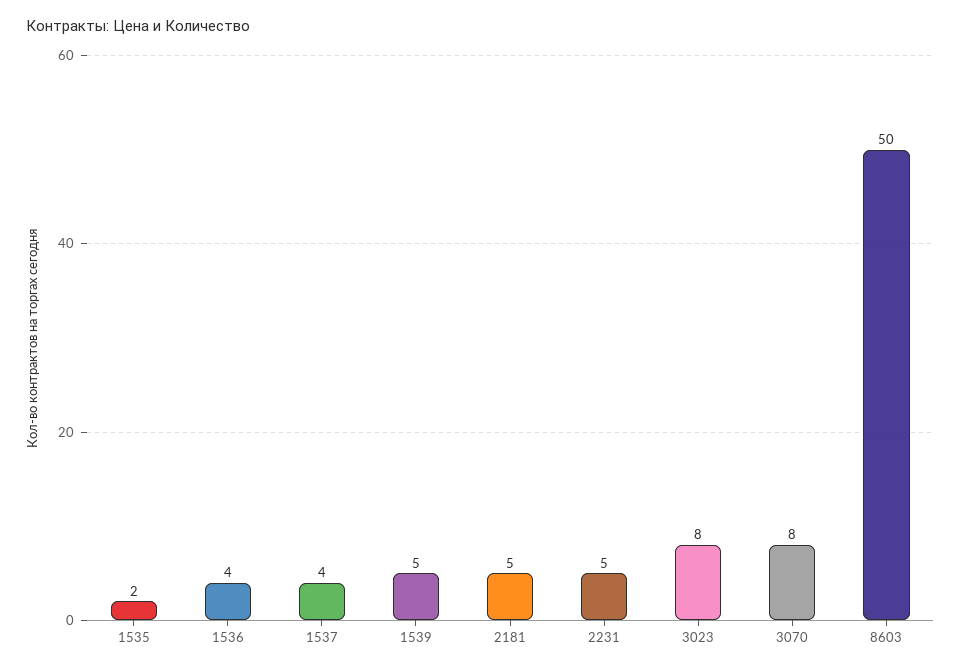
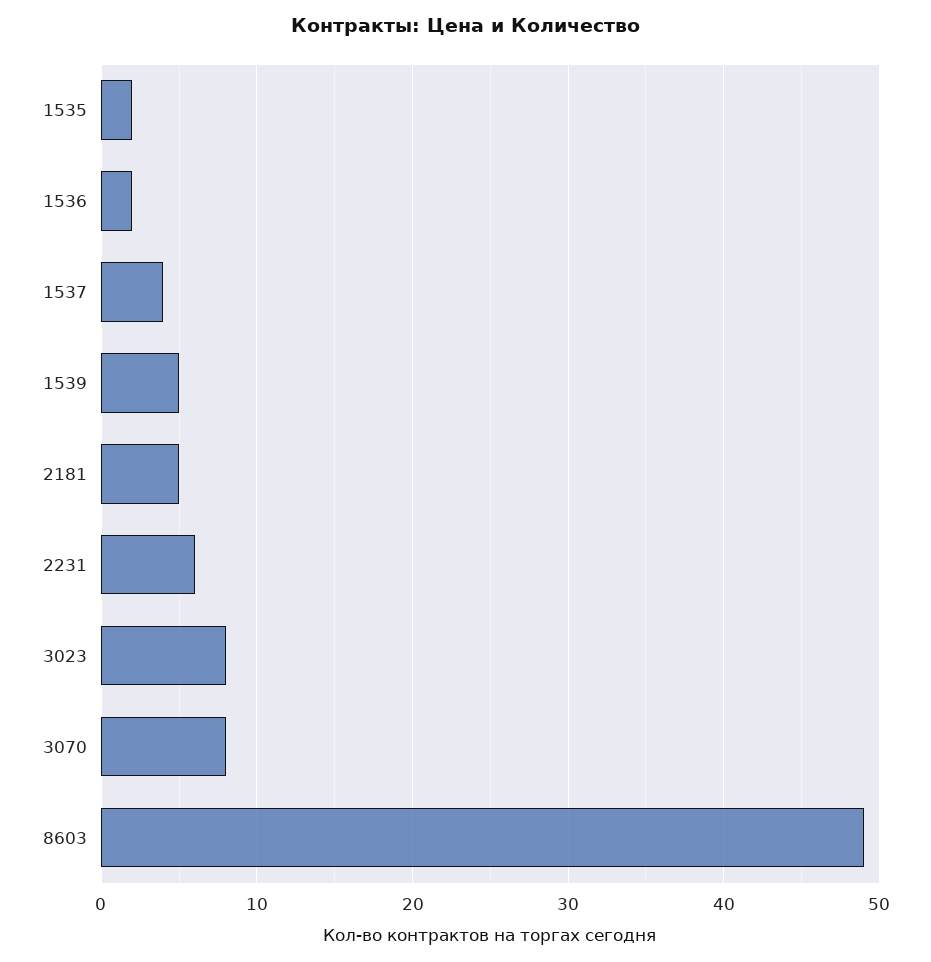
1536: 4 -> 2
2231: 5 -> 6
8603: 50 -> 49

